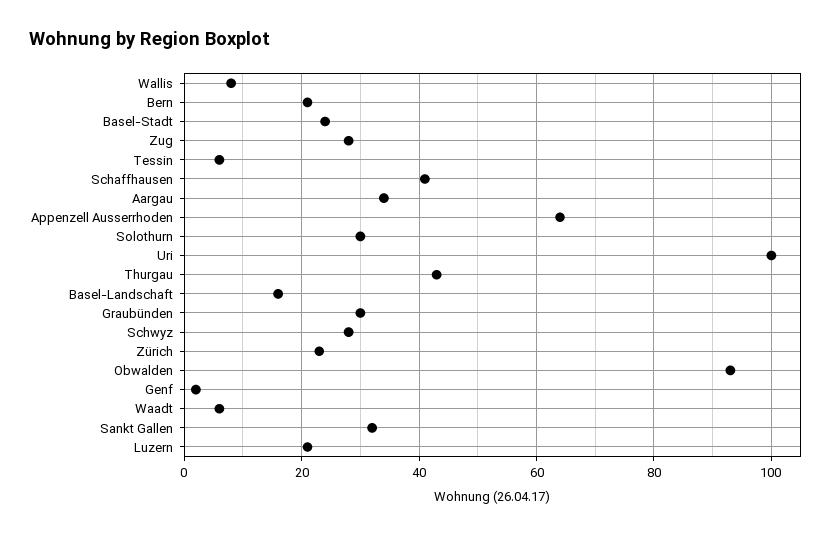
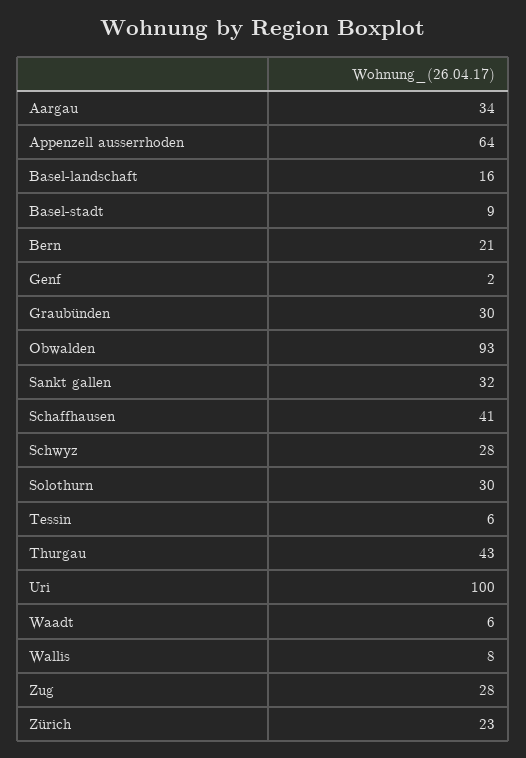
Basel-Stadt: 25 -> 9
Luzern: 20 -> none

